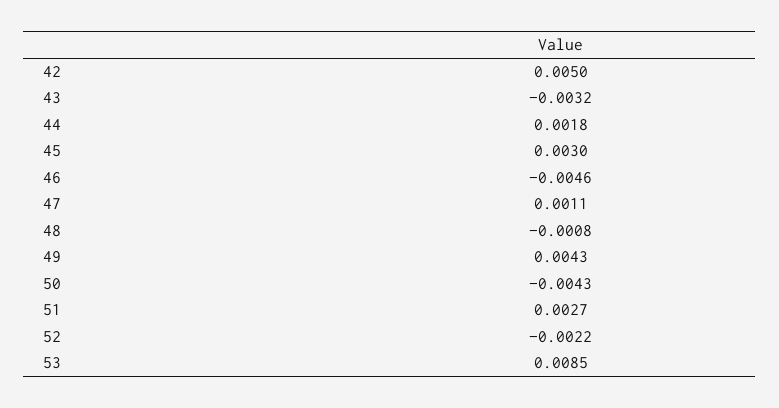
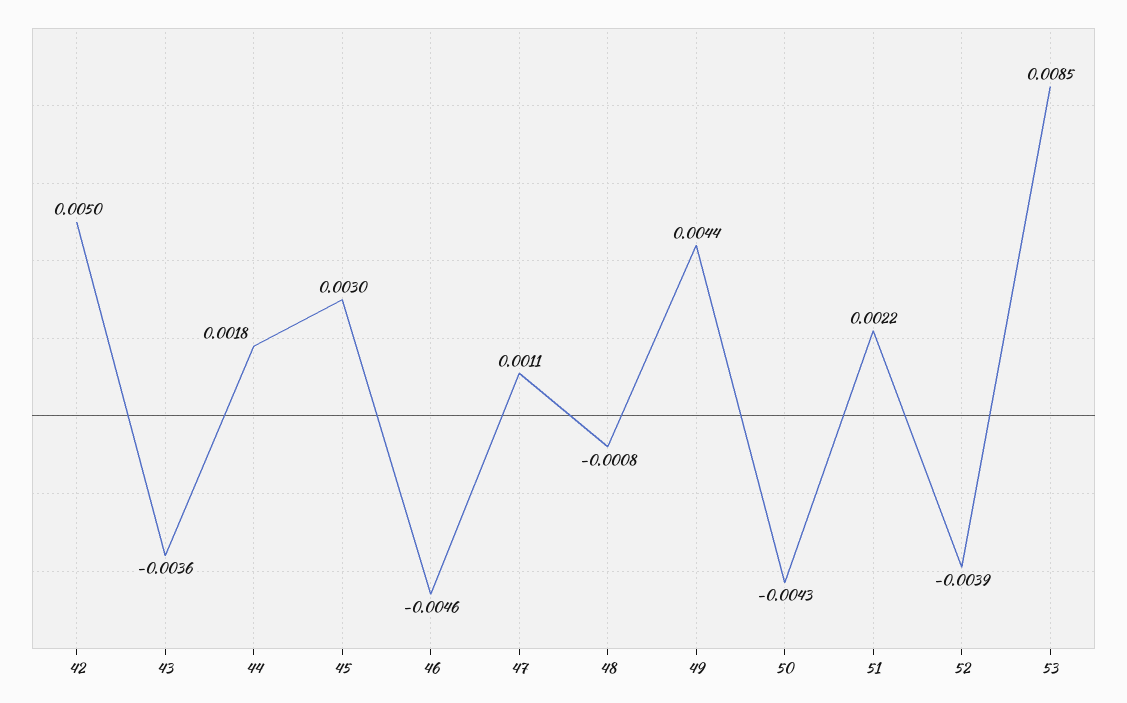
43: -0.0032 -> -0.0036
49: 0.0043 -> 0.0044
51: 0.0027 -> 0.0022
52: -0.0022 -> -0.0039

